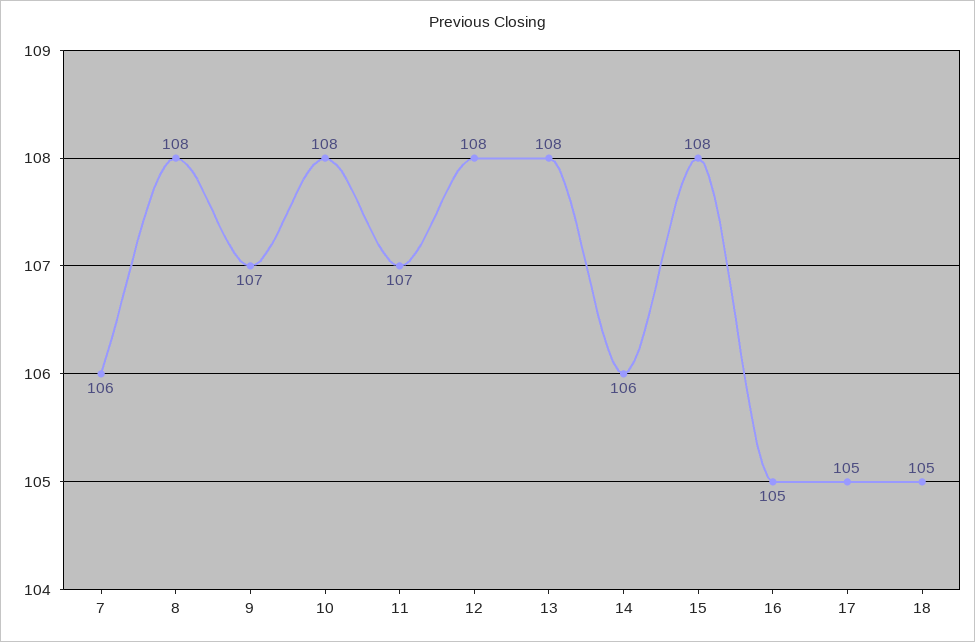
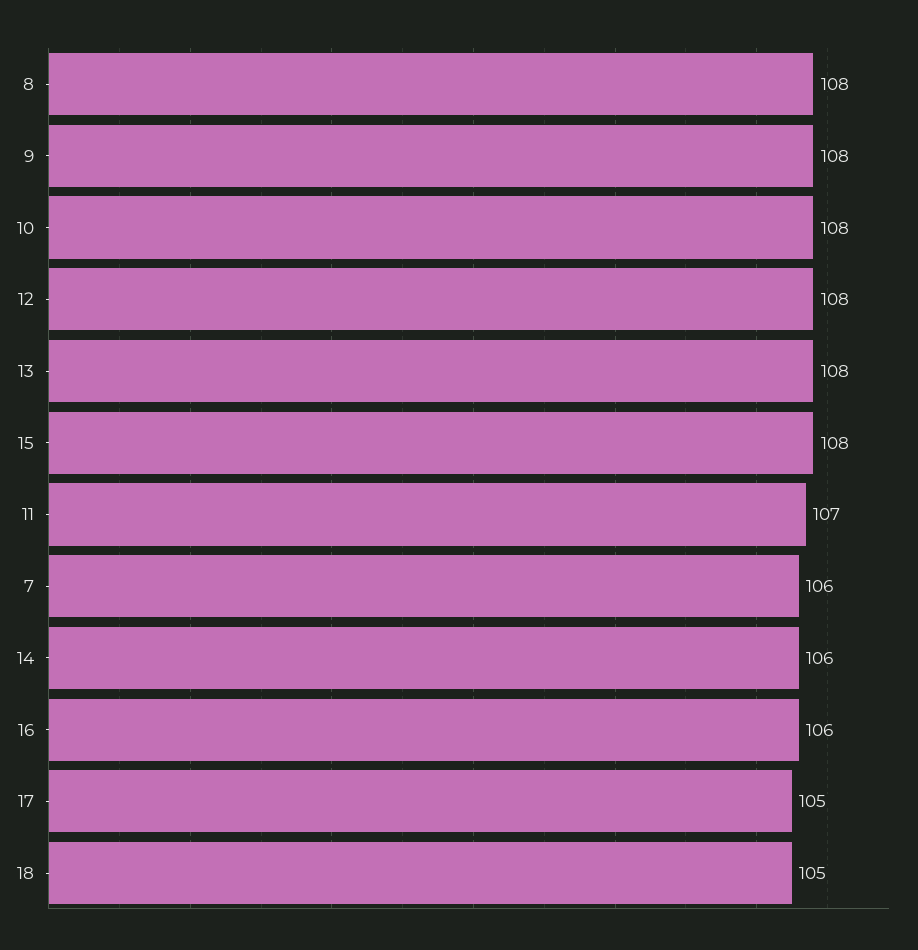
9: 107 -> 108
16: 105 -> 106

